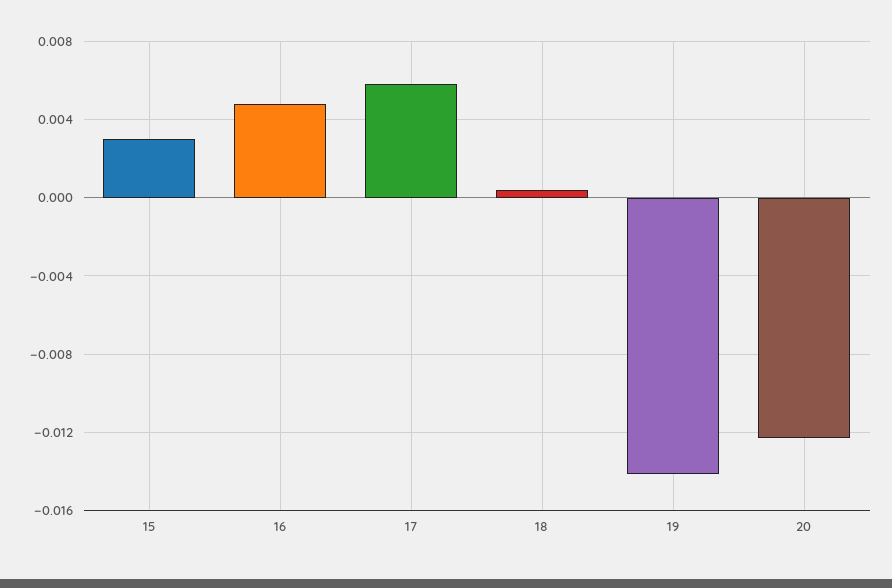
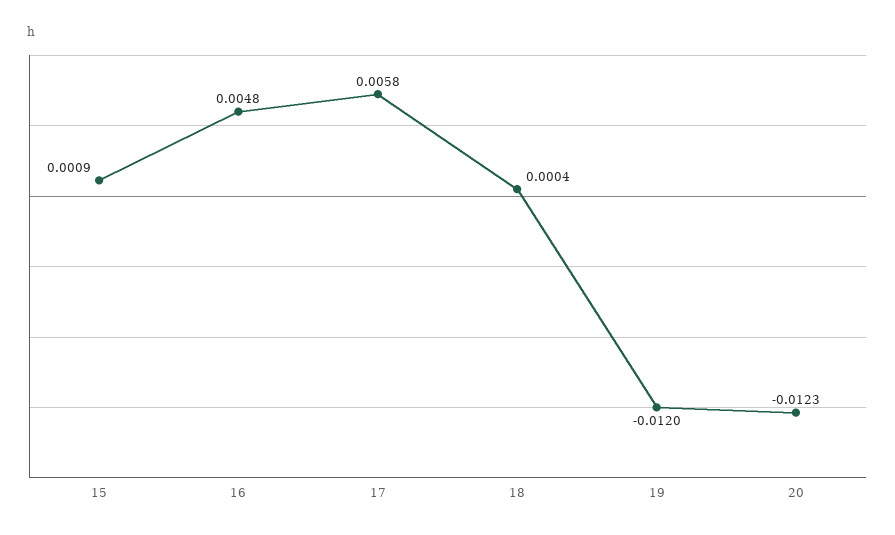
15: 0.003 -> 0.0009
19: -0.014 -> -0.012

